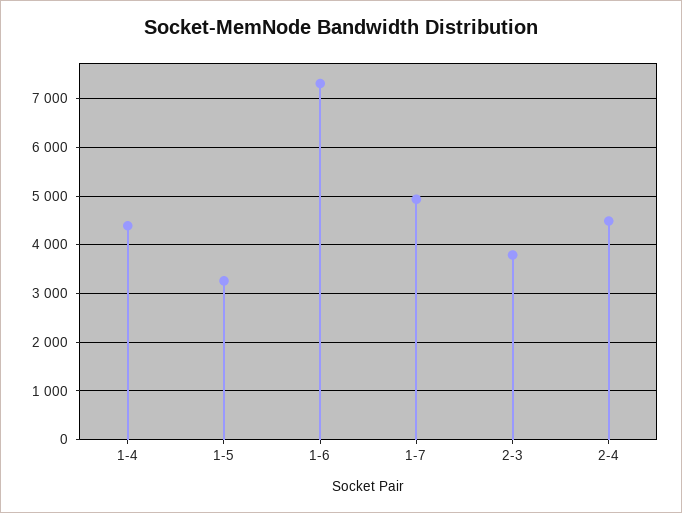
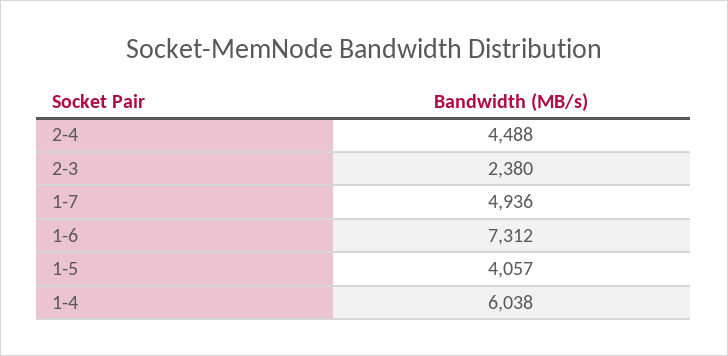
1-4: 4400 -> 6038
1-5: 3200 -> 4057
2-3: 3800 -> 2380

